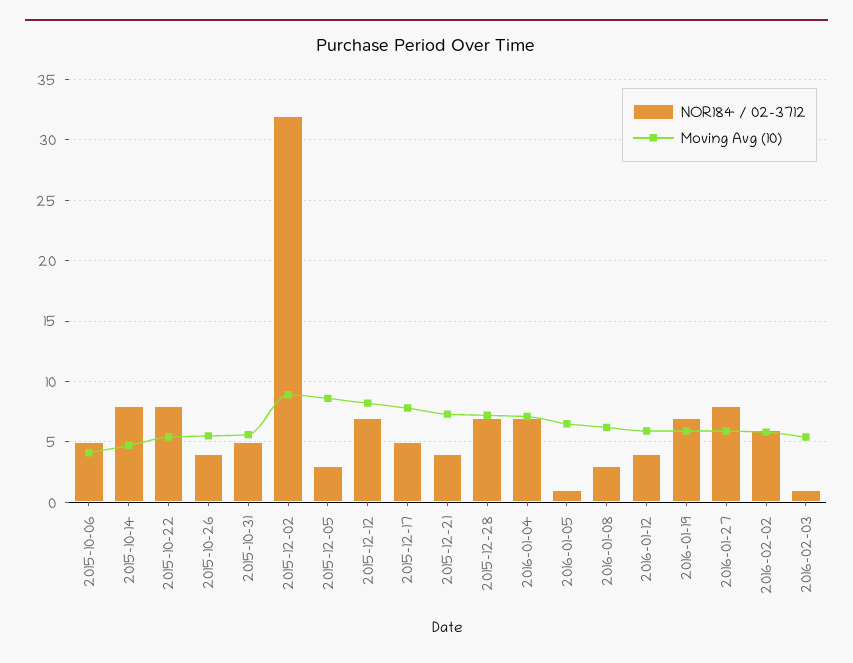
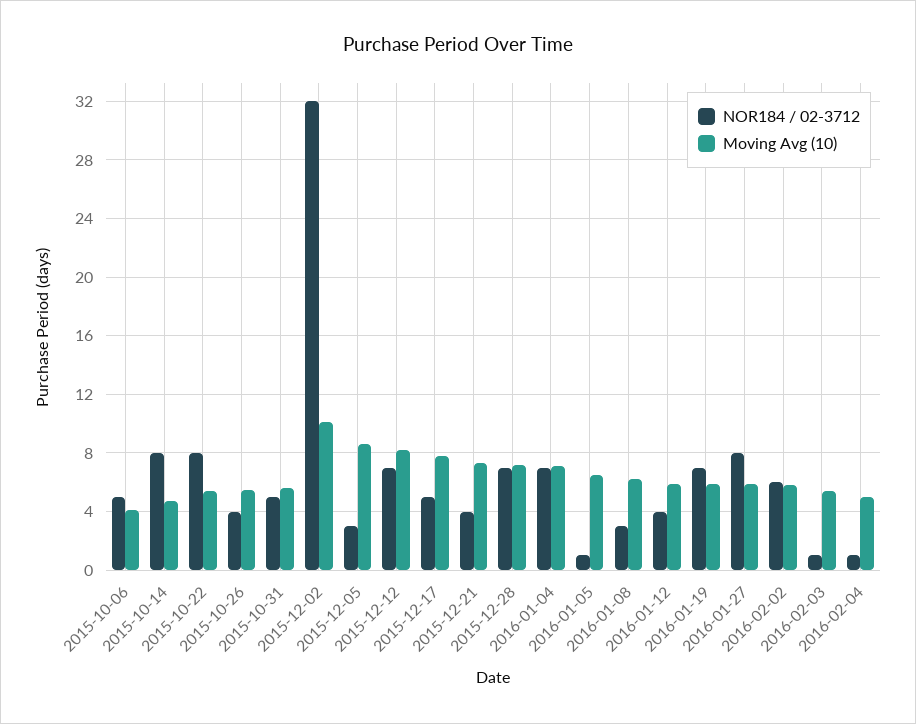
Moving Avg (10), 2015-12-02: 9 -> 10
NOR184 / 02-3712, 2016-02-04: none -> 1
Moving Avg (10), 2016-02-04: none -> 5

